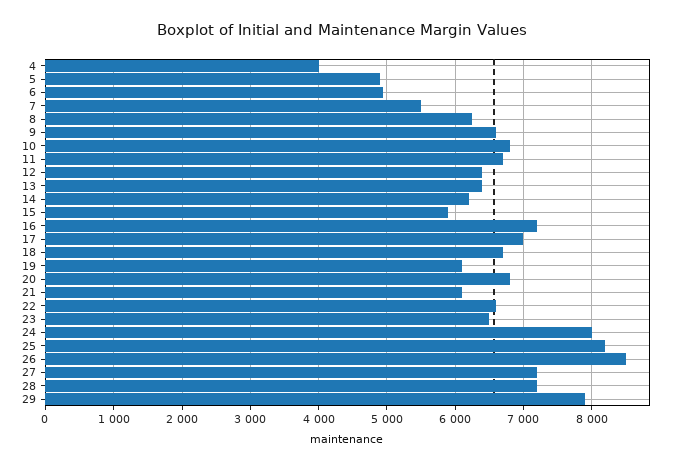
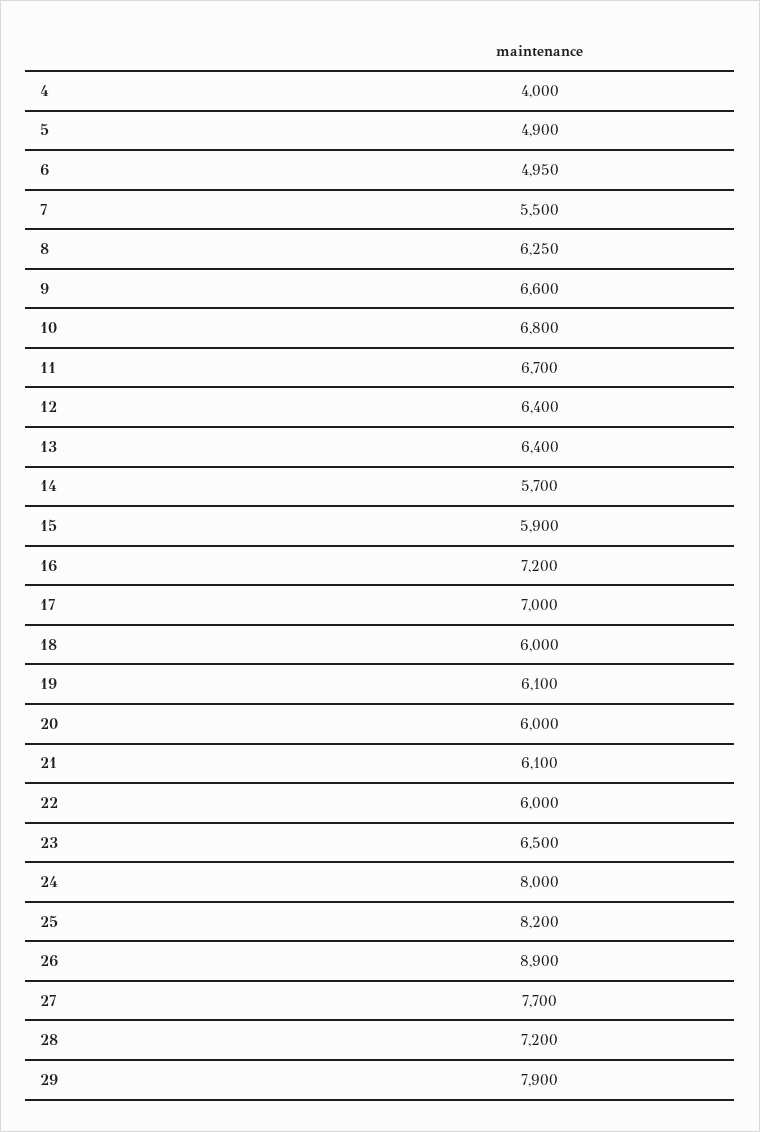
14: 6200 -> 5700
18: 6700 -> 6000
20: 6800 -> 6000
22: 6600 -> 6000
26: 8500 -> 8900
27: 7200 -> 7700

